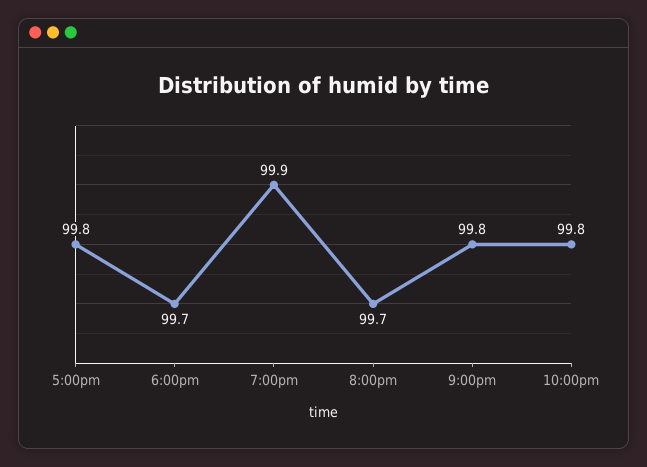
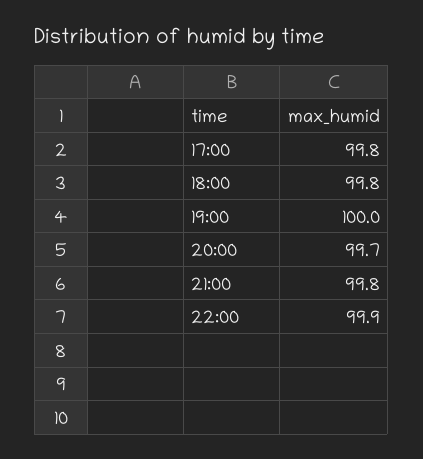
6:00pm: 99.7 -> 99.8
7:00pm: 99.9 -> 100
10:00pm: 99.8 -> 99.9

